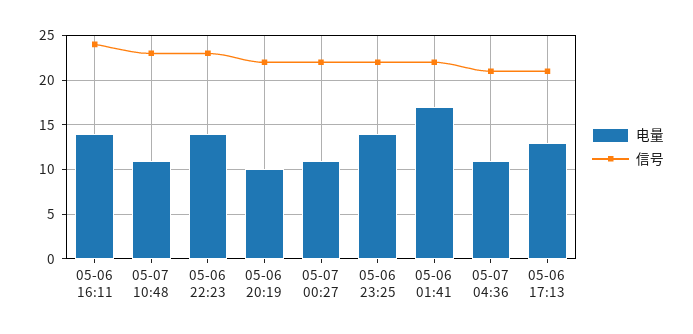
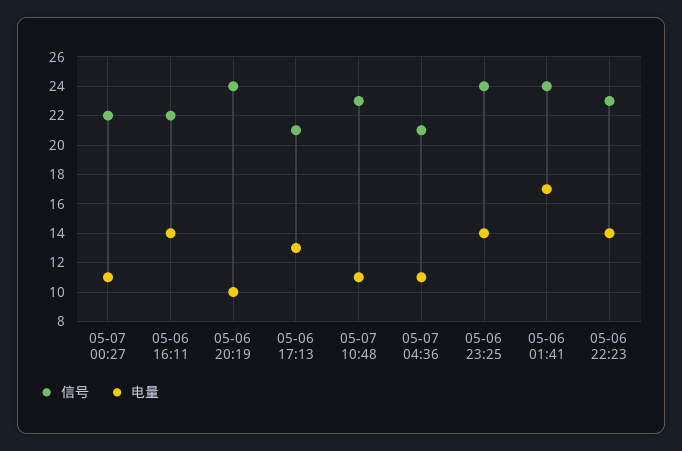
信号, 05-06 16:11: 24 -> 22
信号, 05-06 20:19: 22 -> 24
信号, 05-06 23:25: 22 -> 24
信号, 05-06 01:41: 22 -> 24

